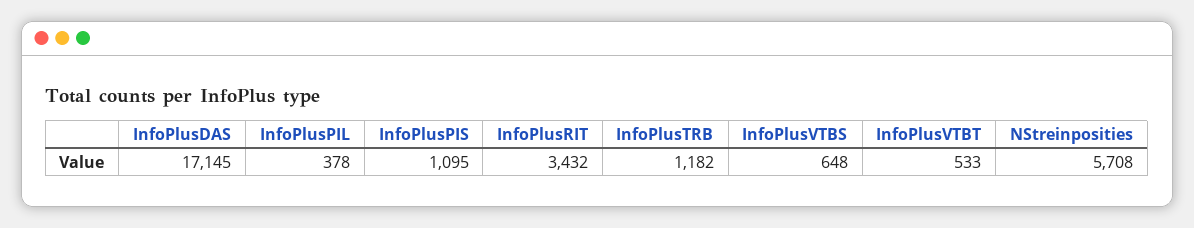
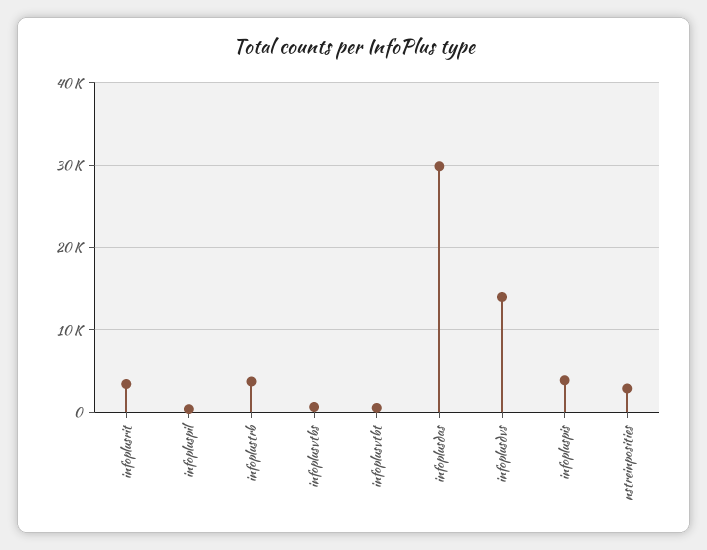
InfoPlusDAS: 17145 -> 30000
InfoPlusPIS: 1095 -> 4000
InfoPlusTRB: 1182 -> 4000
NStreinposities: 5708 -> 3000
infoplusdvs: none -> 14000

